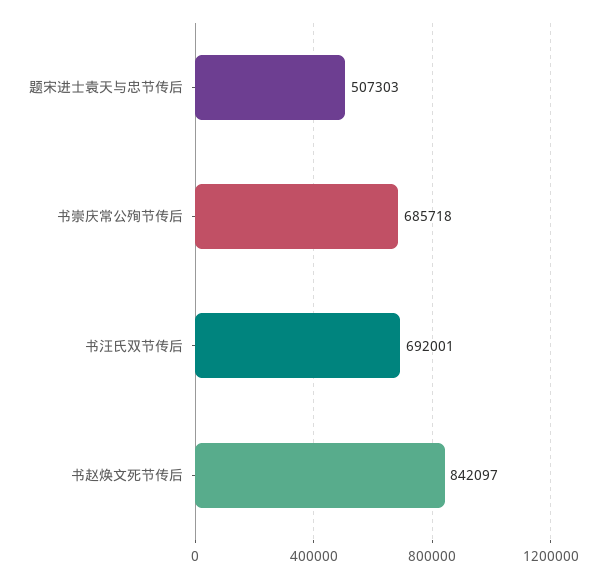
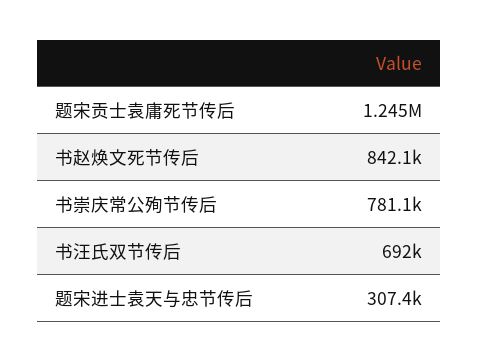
题宋进士袁天与忠节传后: 507303 -> 307400
书崇庆常公殉节传后: 685718 -> 781100
题宋贡士袁庸死节传后: none -> 1245000

